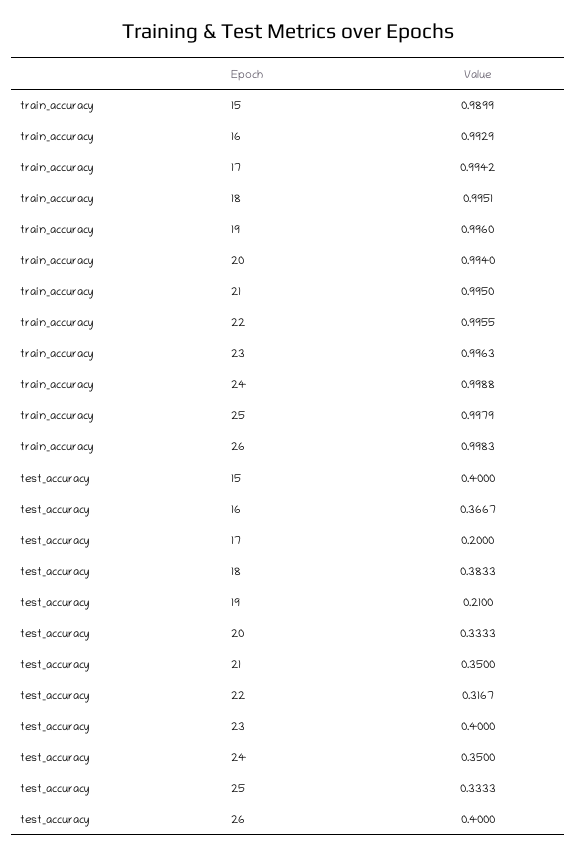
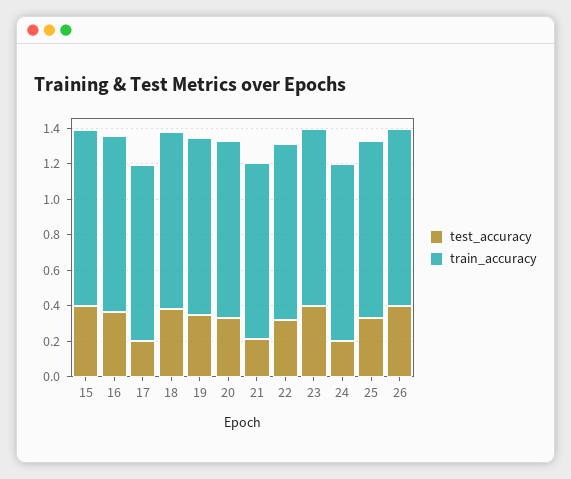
test_accuracy, 19: 0.21 -> 0.35
test_accuracy, 21: 0.35 -> 0.2
test_accuracy, 24: 0.35 -> 0.2

